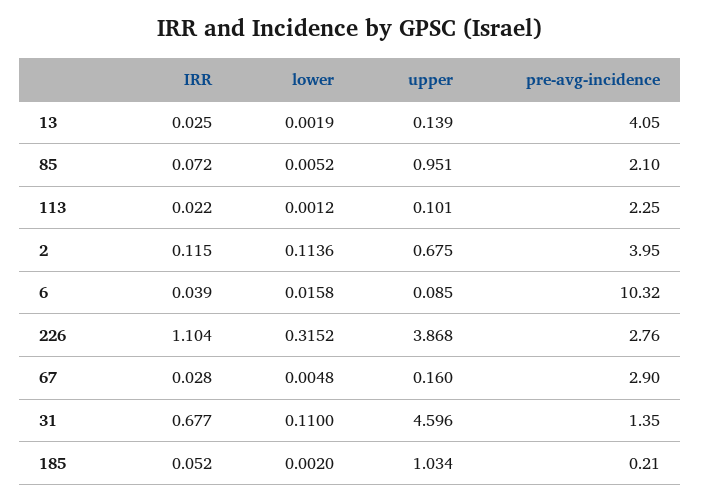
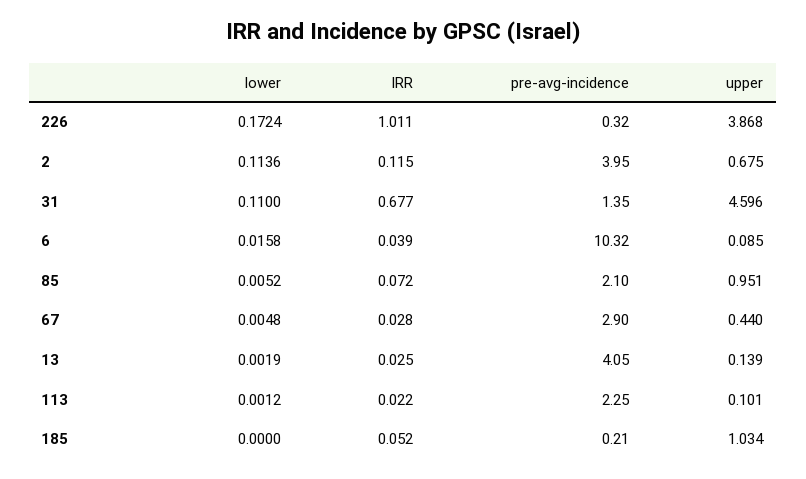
IRR, 226: 1.104 -> 1.011
lower, 226: 0.3152 -> 0.1724
pre-avg-incidence, 226: 2.76 -> 0.32
upper, 67: 0.16 -> 0.44
lower, 185: 0.002 -> 0

